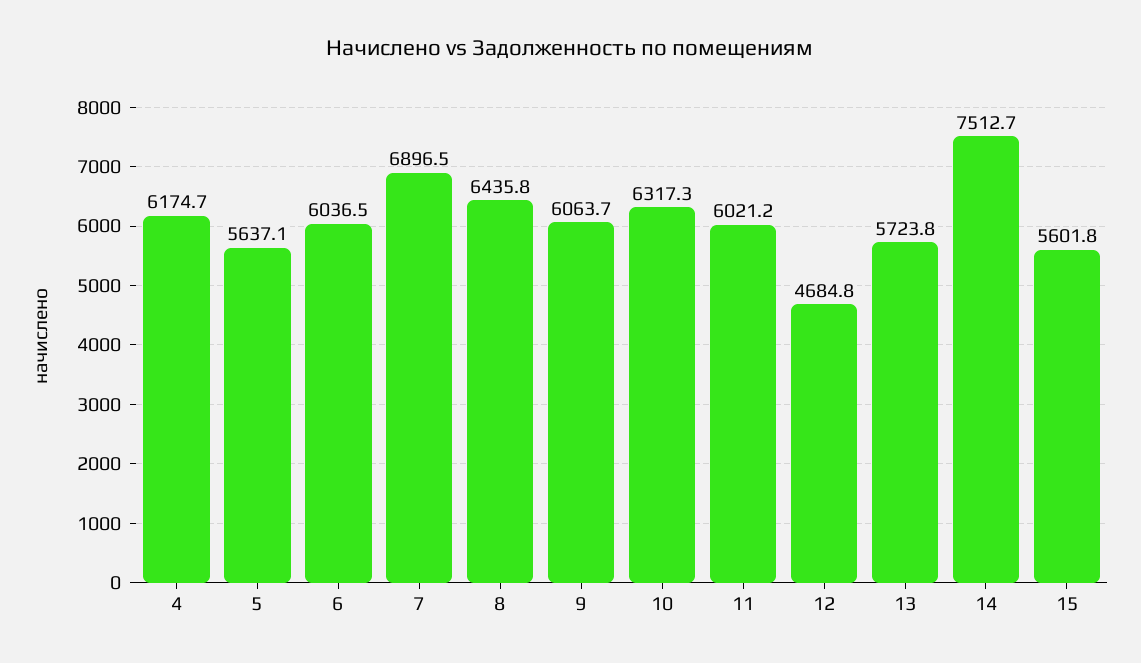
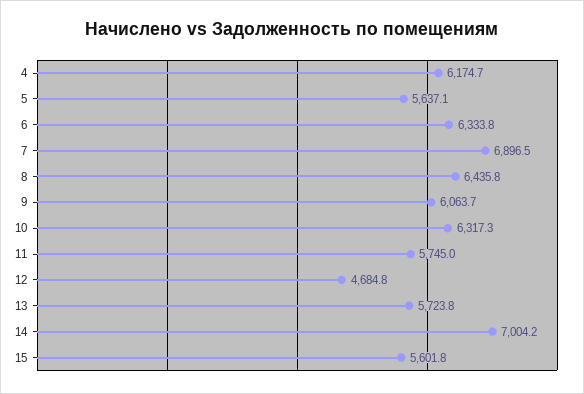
6: 6036.5 -> 6333.8
11: 6021.2 -> 5745
14: 7512.7 -> 7004.2

